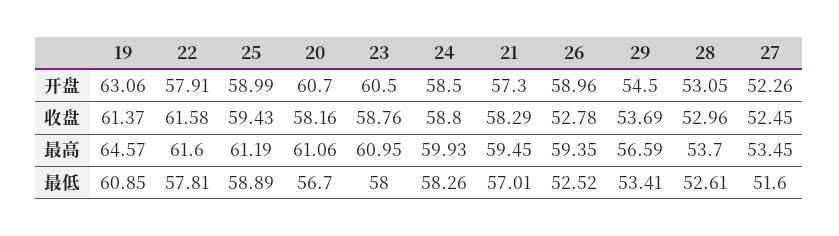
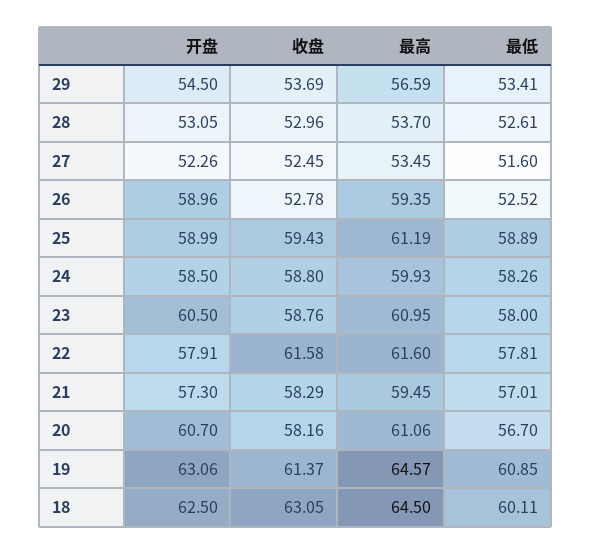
18, 开盘: none -> 62.5
18, 收盘: none -> 63.05
18, 最高: none -> 64.5
18, 最低: none -> 60.11

